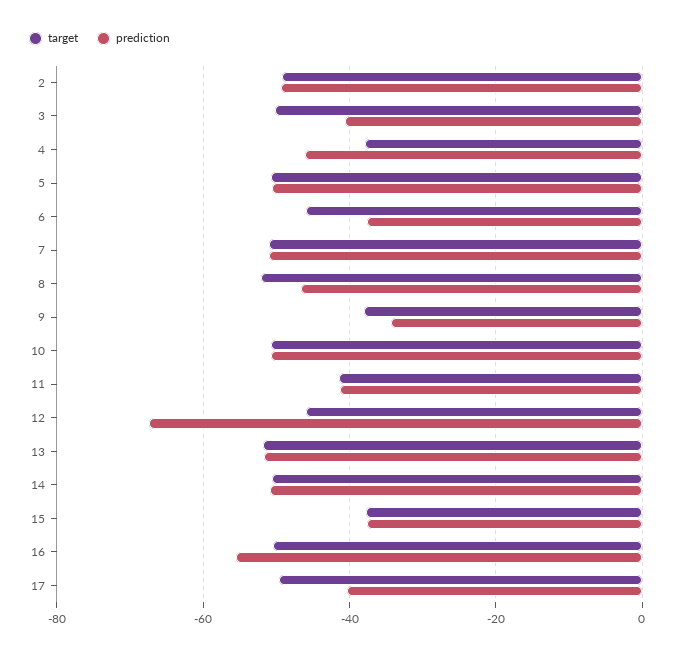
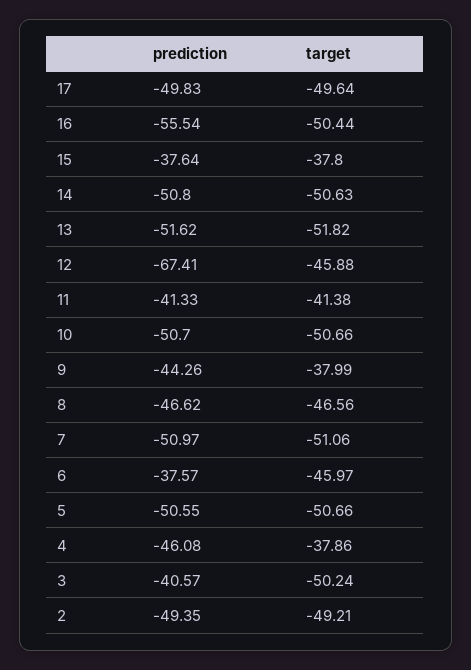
target, 8: -52 -> -46.56
prediction, 9: -34 -> -44.26
prediction, 17: -40 -> -49.83

